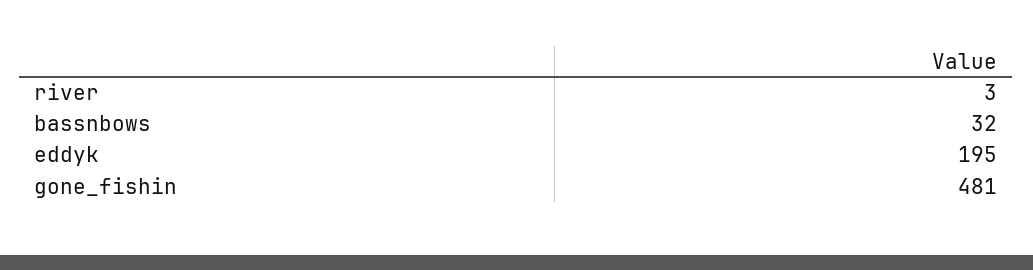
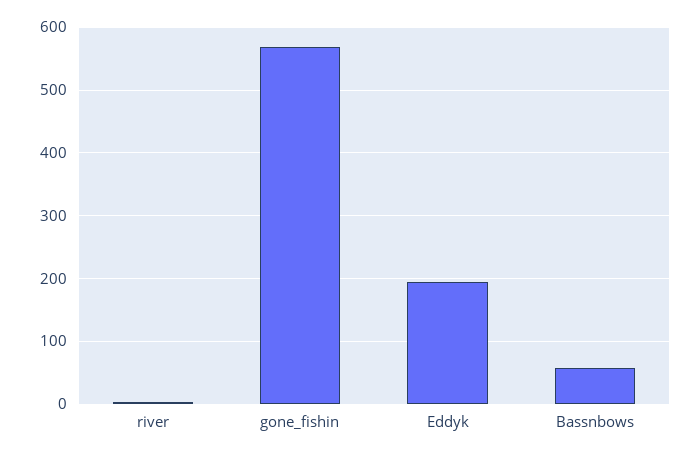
bassnbows: 32 -> 60
gone_fishin: 481 -> 570

